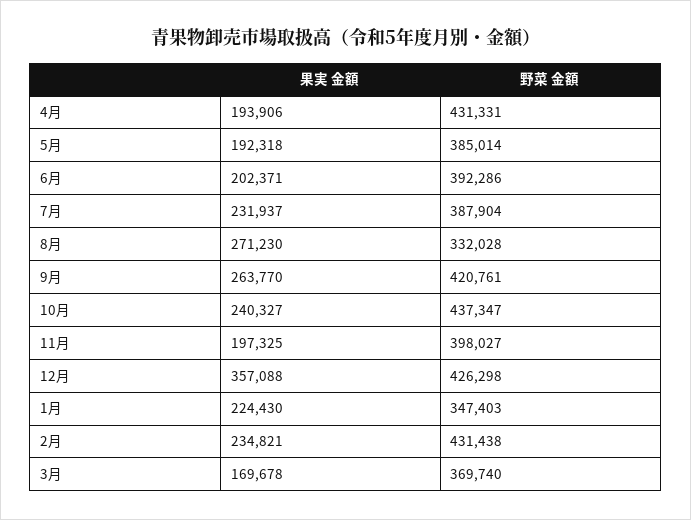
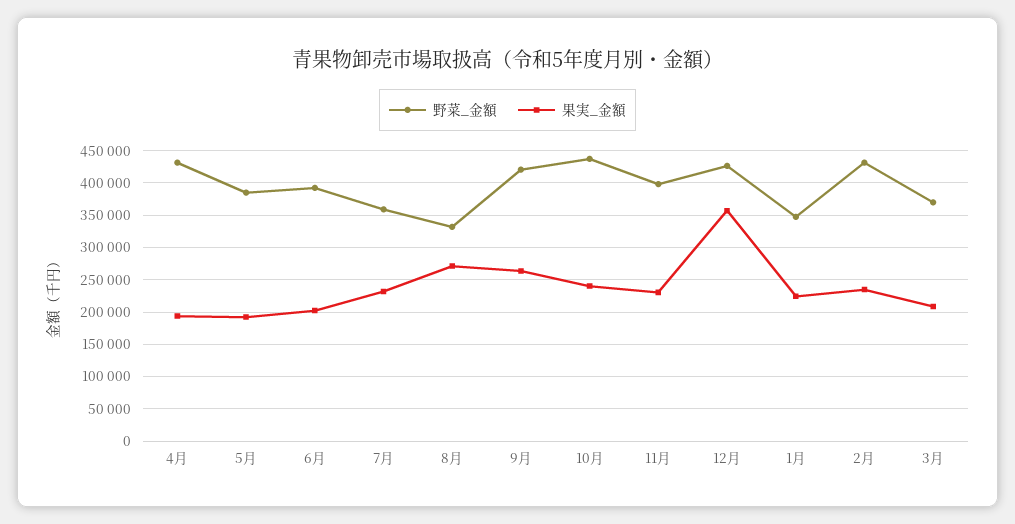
野菜 金額, 7月: 387904 -> 360000
果実 金額, 11月: 197325 -> 230000
果実 金額, 3月: 169678 -> 210000

